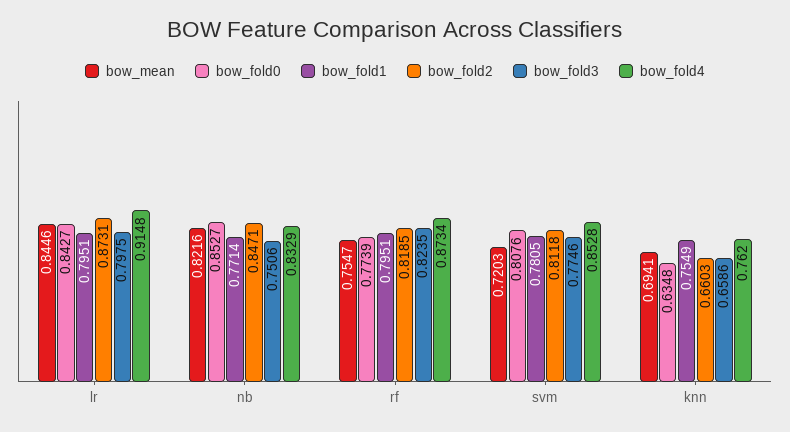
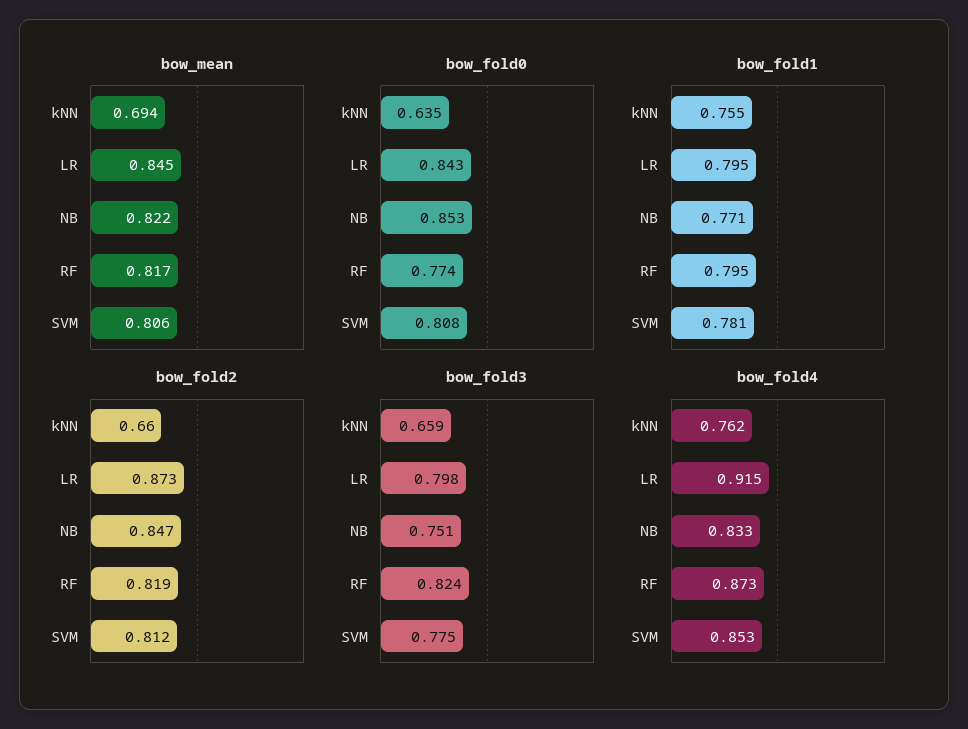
bow_mean, rf: 0.7547 -> 0.817
bow_mean, svm: 0.7203 -> 0.806

